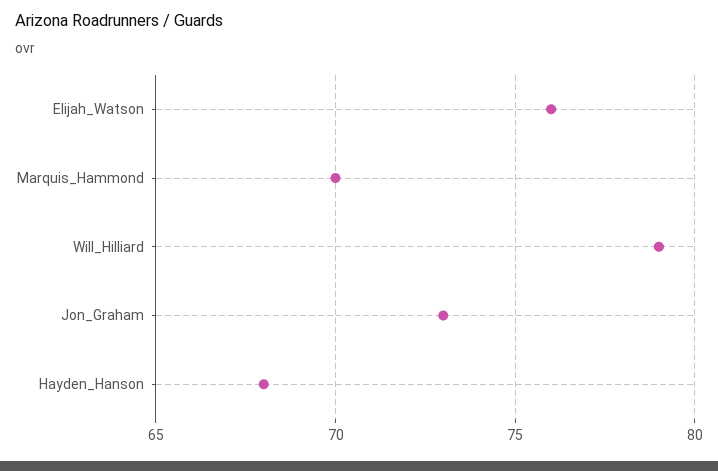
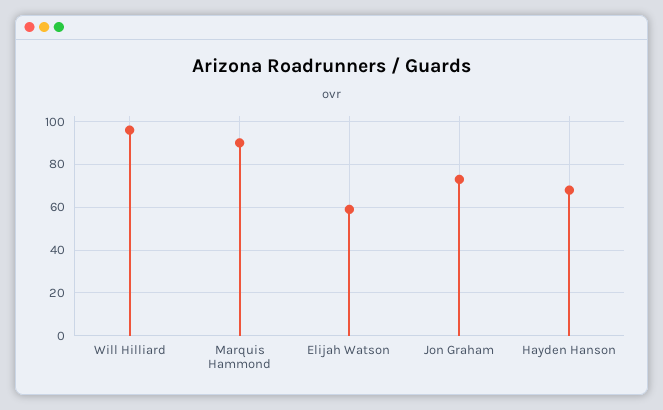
Elijah_Watson: 76 -> 60
Marquis_Hammond: 70 -> 90
Will_Hilliard: 79 -> 95

